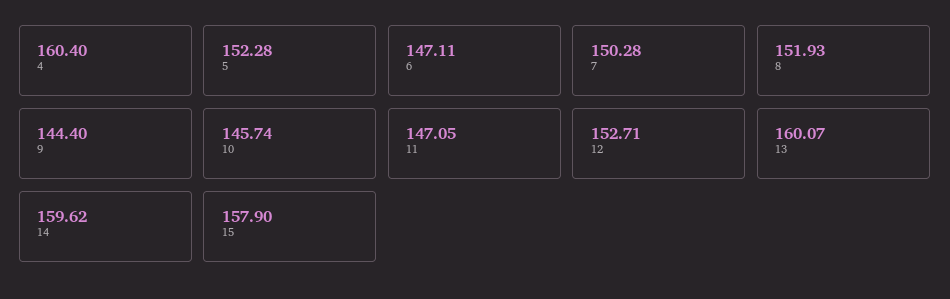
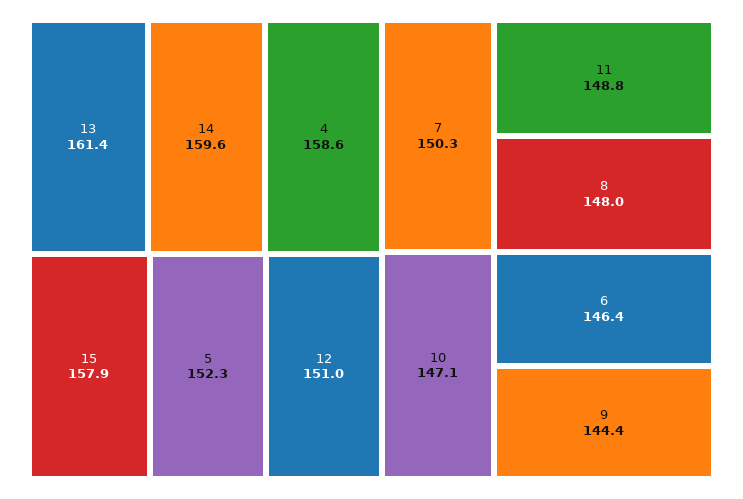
4: 160.4 -> 158.6
6: 147.11 -> 146.4
8: 151.93 -> 148
10: 145.74 -> 147.1
11: 147.05 -> 148.8
12: 152.71 -> 151
13: 160.07 -> 161.4

